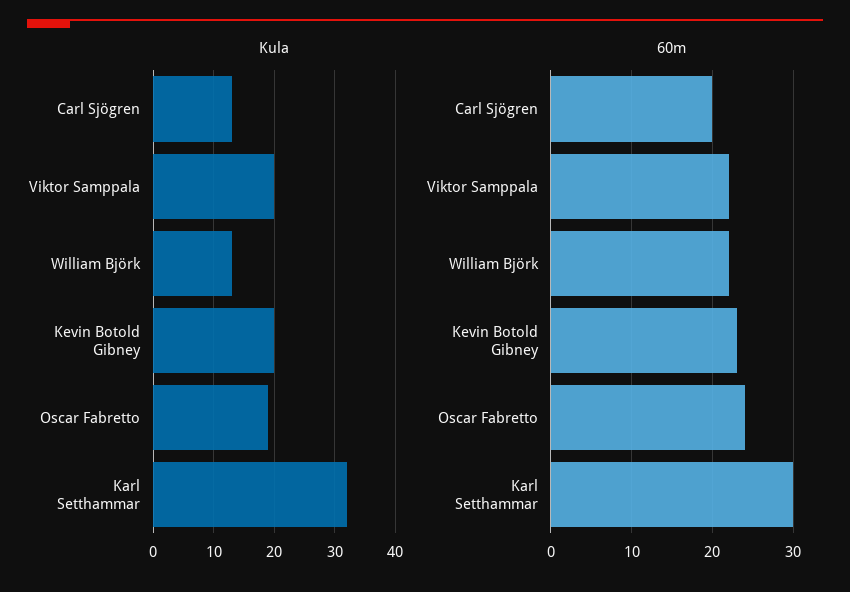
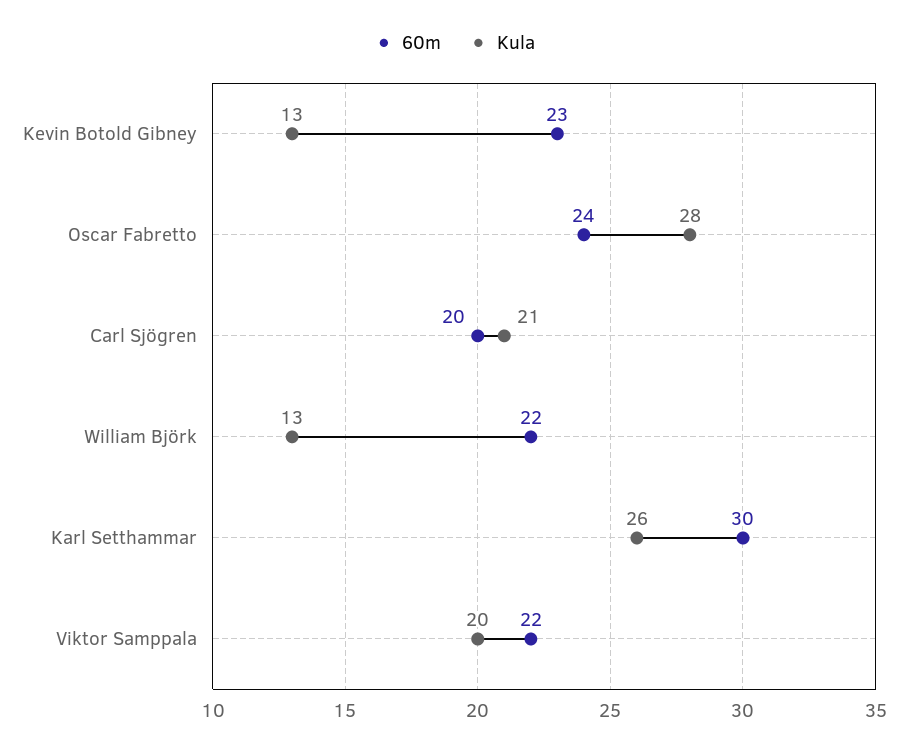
Kula, Carl Sjögren: 13 -> 21
Kula, Kevin Botold Gibney: 20 -> 13
Kula, Oscar Fabretto: 19 -> 28
Kula, Karl Setthammar: 32 -> 26

